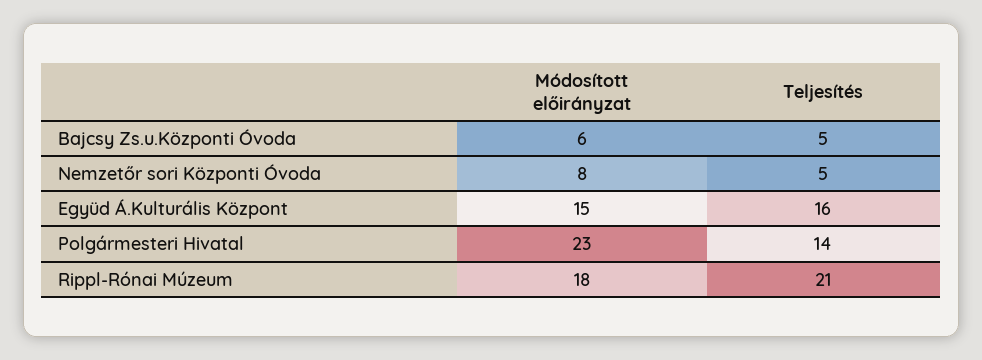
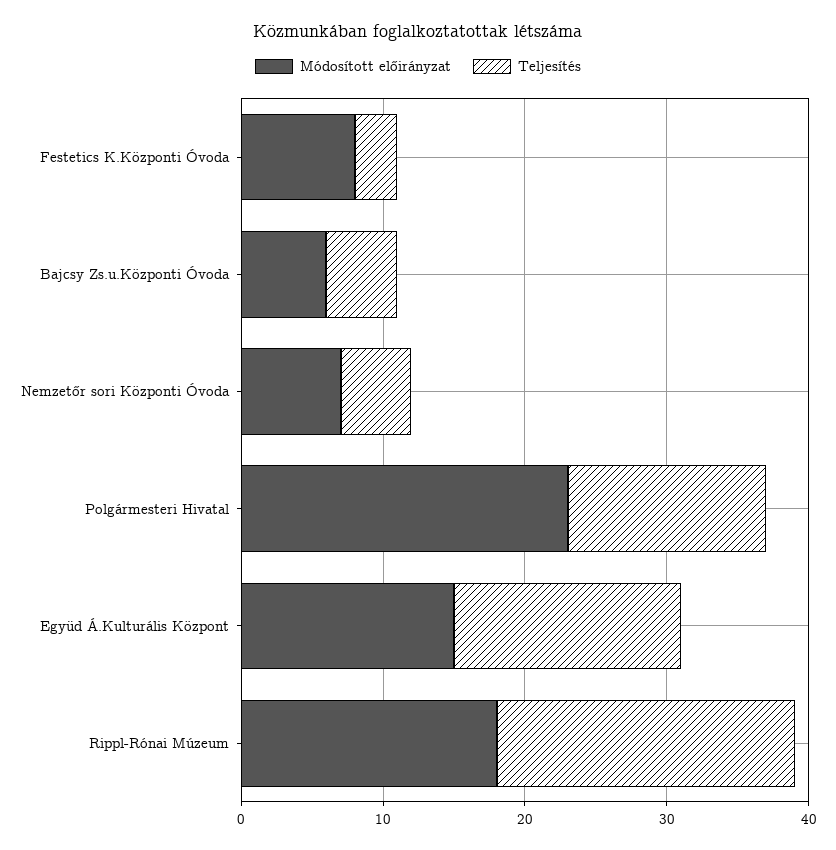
Módosított előirányzat, Nemzetőr sori Központi Óvoda: 8 -> 7
Módosított előirányzat, Festetics K.Központi Óvoda: none -> 8
Teljesítés, Festetics K.Központi Óvoda: none -> 3

